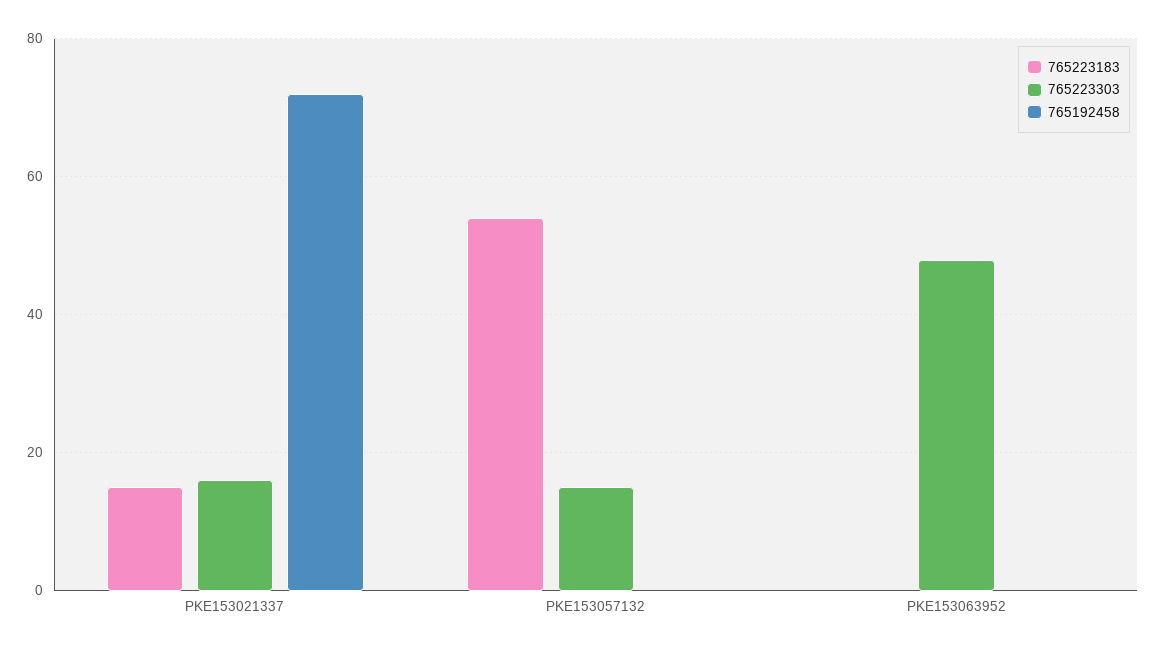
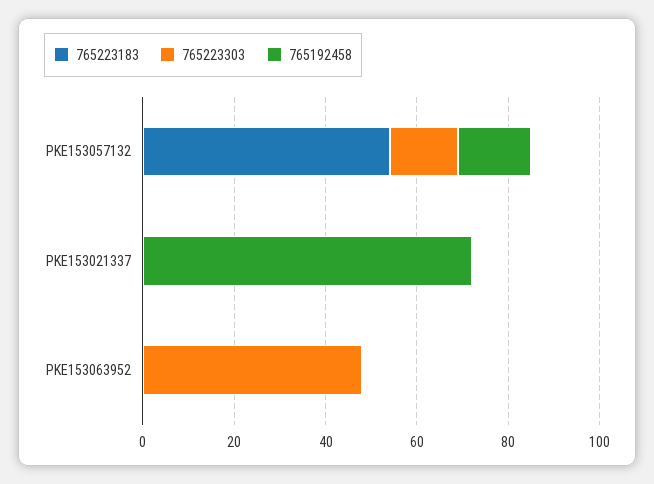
765223183, PKE153021337: 15 -> 0
765223303, PKE153021337: 15 -> 0
765192458, PKE153057132: 0 -> 15

